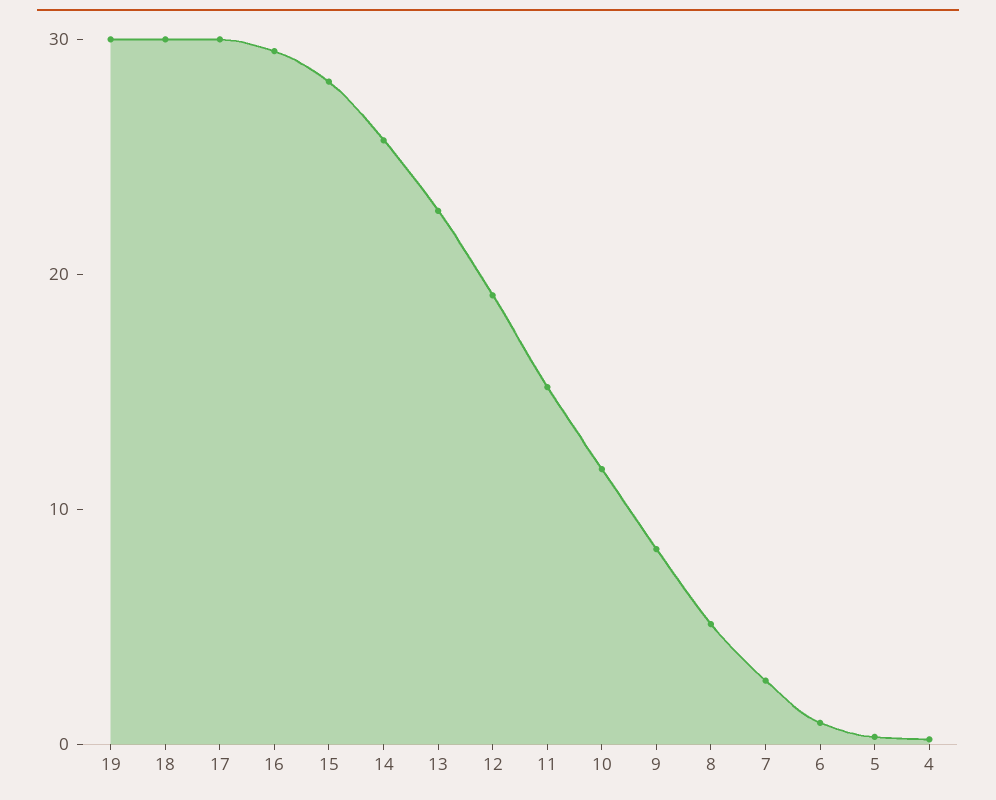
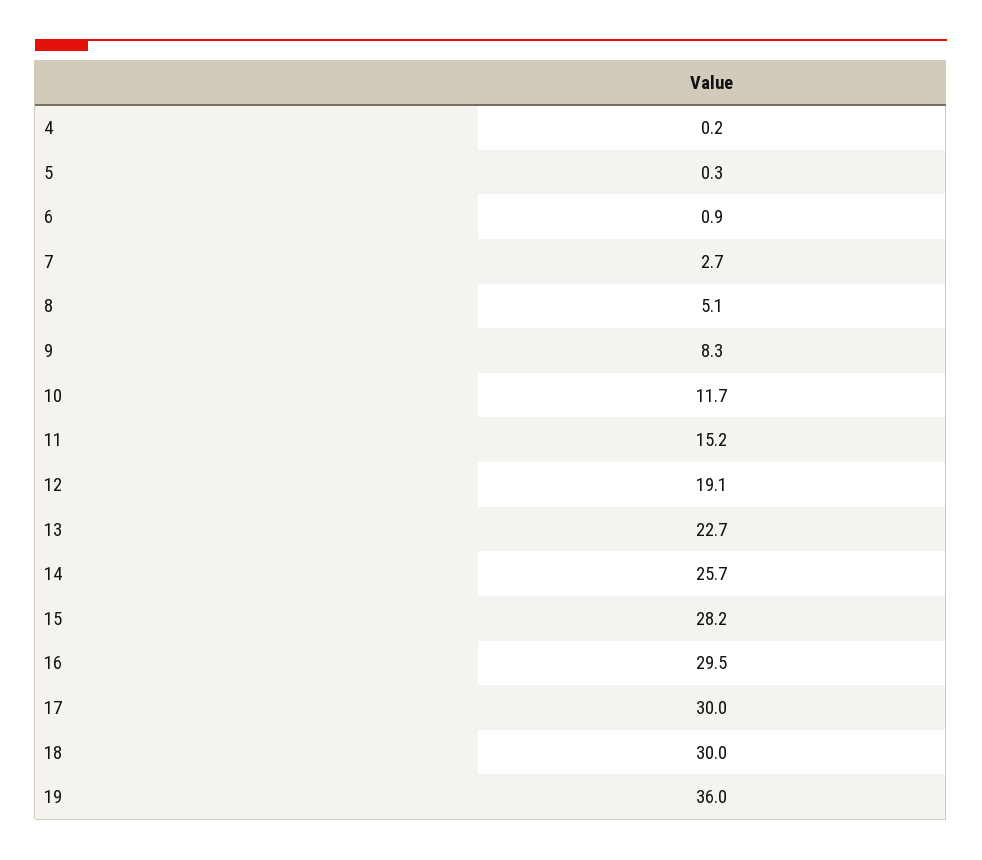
19: 30 -> 36

